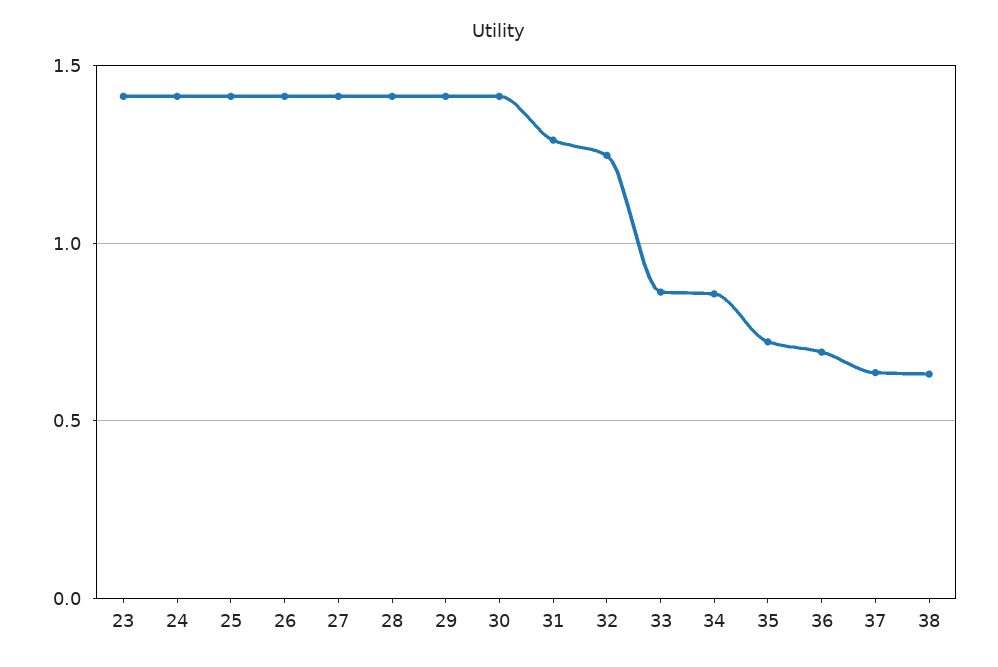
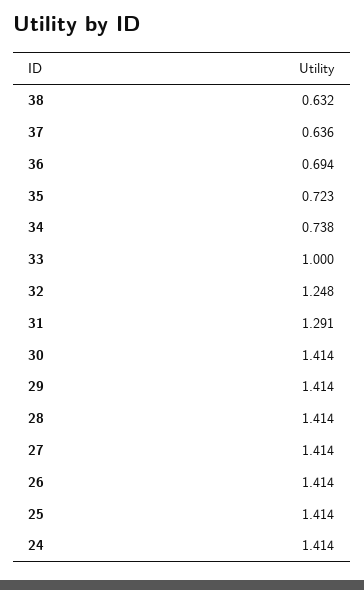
23: 1.4 -> none
33: 0.85 -> 1
34: 0.85 -> 0.738

